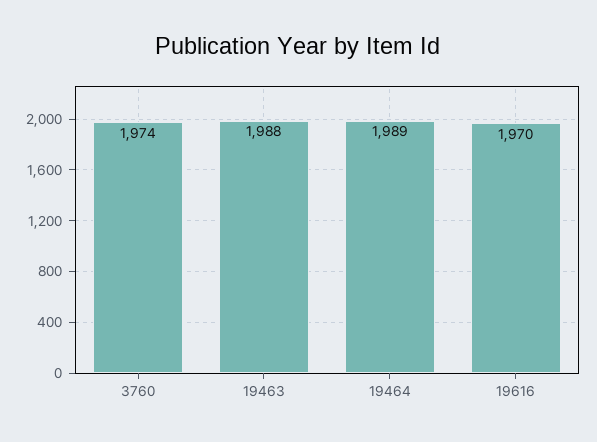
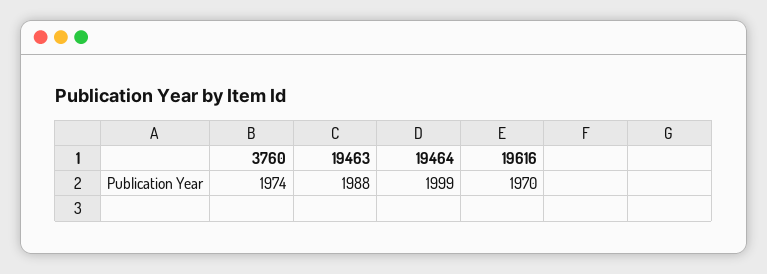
19464: 1989 -> 1999

